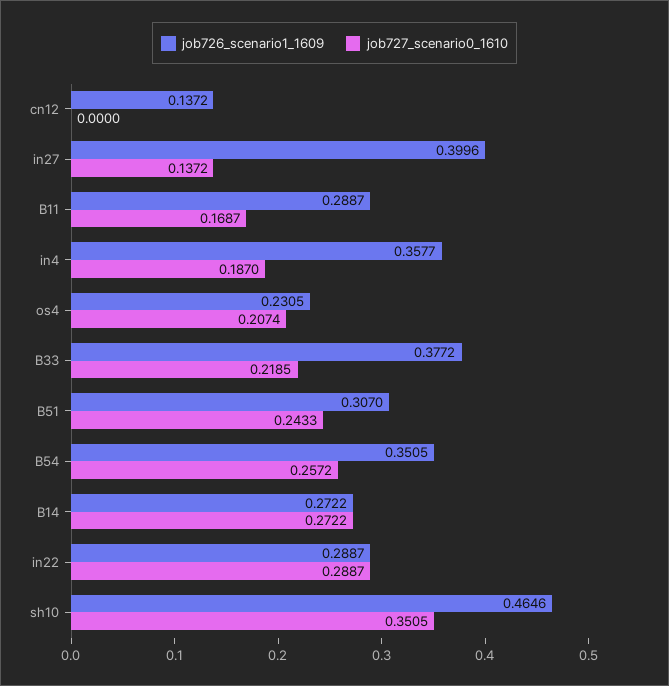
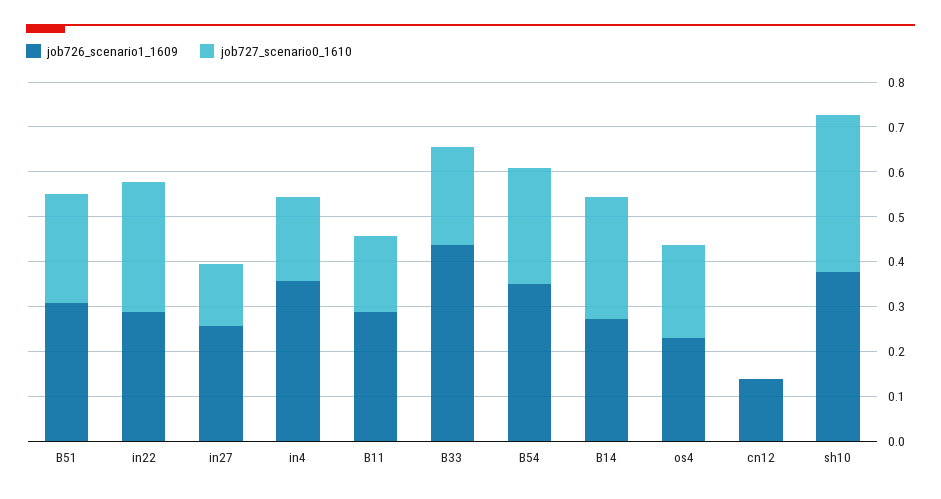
job726_scenario1_1609, in27: 0.3996 -> 0.26
job726_scenario1_1609, B33: 0.3772 -> 0.44
job726_scenario1_1609, sh10: 0.4646 -> 0.38

